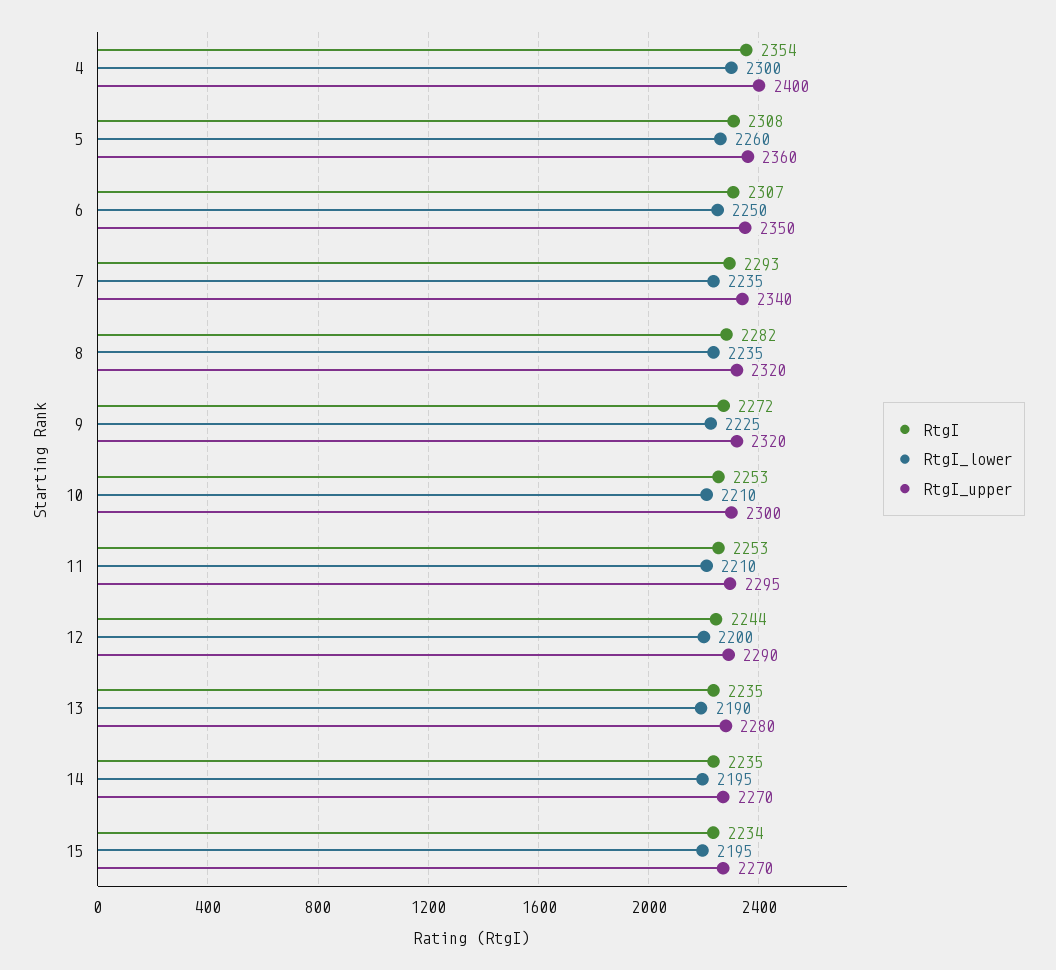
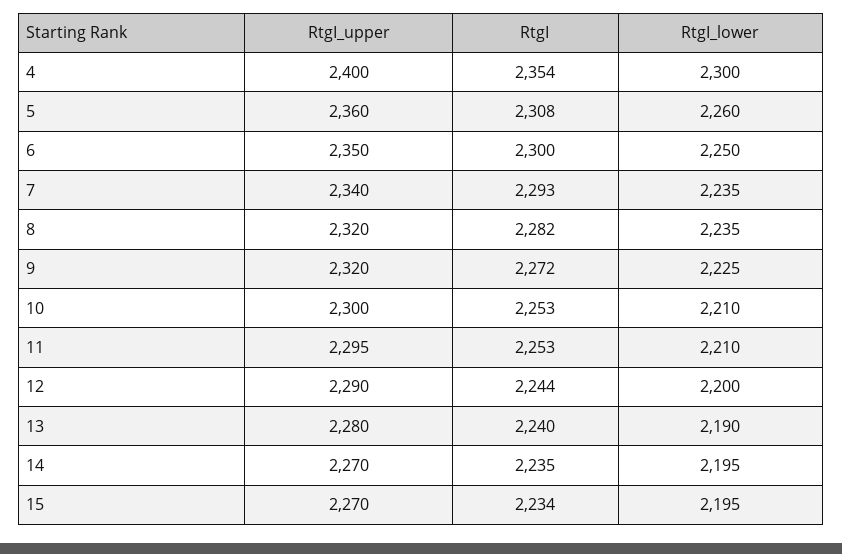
RtgI, 6: 2307 -> 2300
RtgI, 13: 2235 -> 2240

